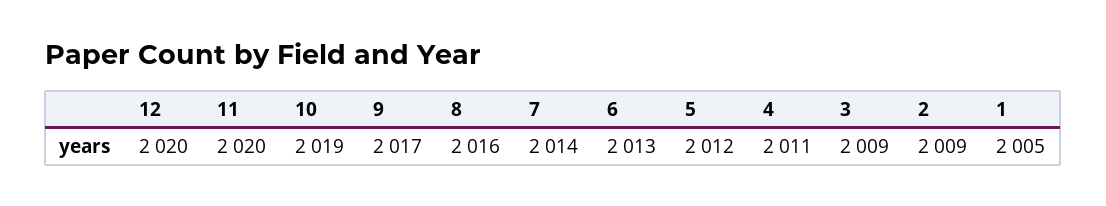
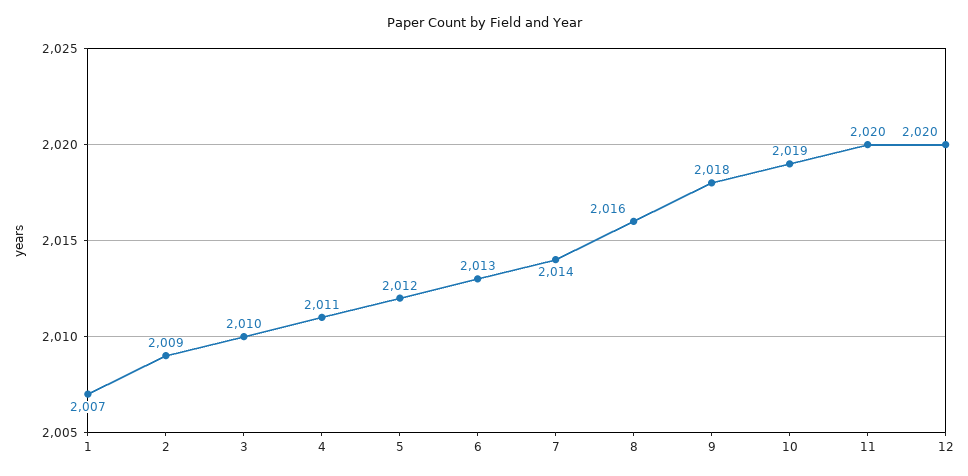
9: 2017 -> 2018
3: 2009 -> 2010
1: 2005 -> 2007

